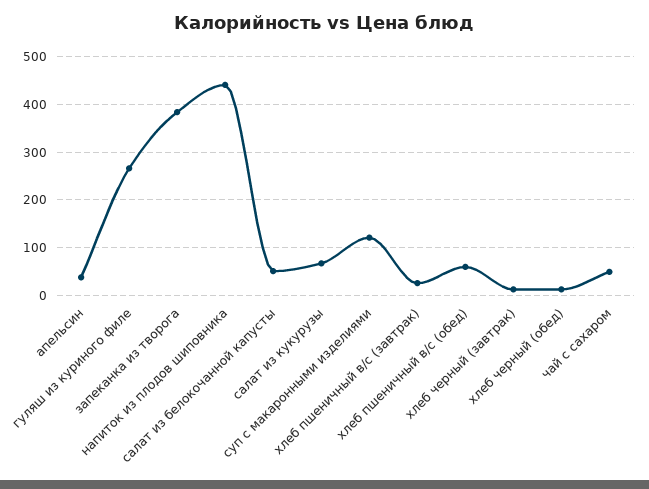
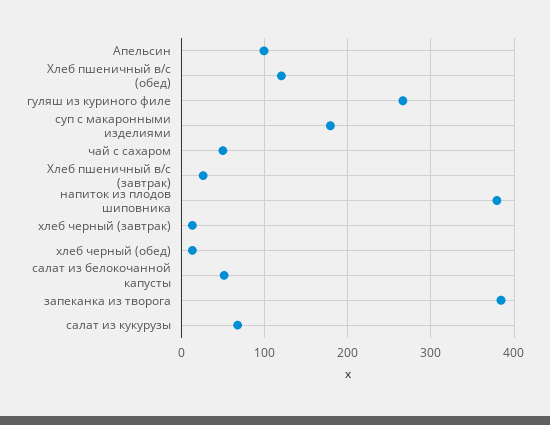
апельсин: 40 -> 100
напиток из плодов шиповника: 440 -> 380
суп с макаронными изделиями: 120 -> 180
хлеб пшеничный в/с (обед): 60 -> 120

